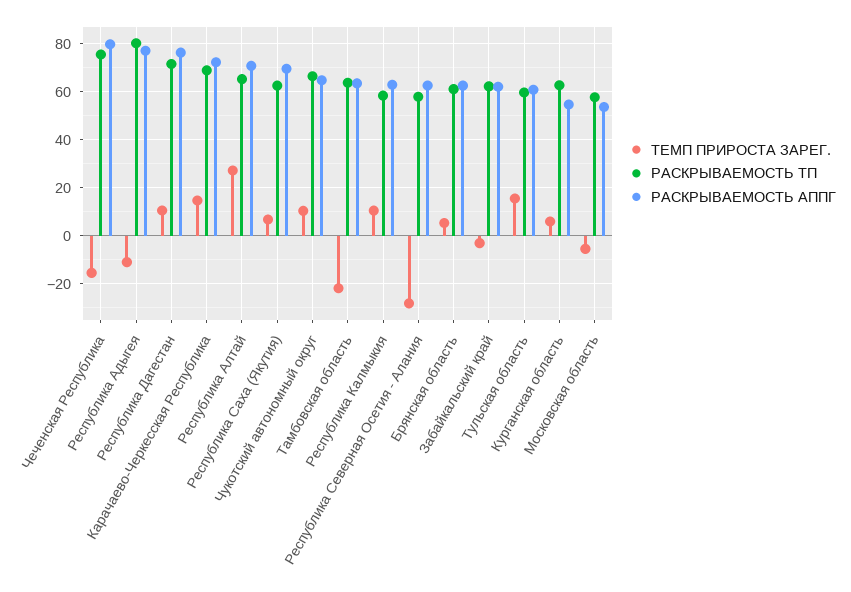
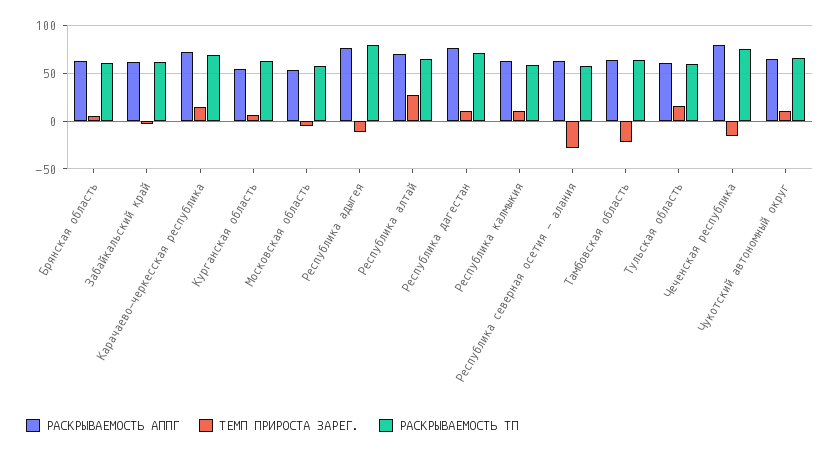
ТЕМП ПРИРОСТА ЗАРЕГ., Республика Саха (Якутия): 7.5 -> none
РАСКРЫВАЕМОСТЬ ТП, Республика Саха (Якутия): 62.5 -> none
РАСКРЫВАЕМОСТЬ АППГ, Республика Саха (Якутия): 70 -> none

